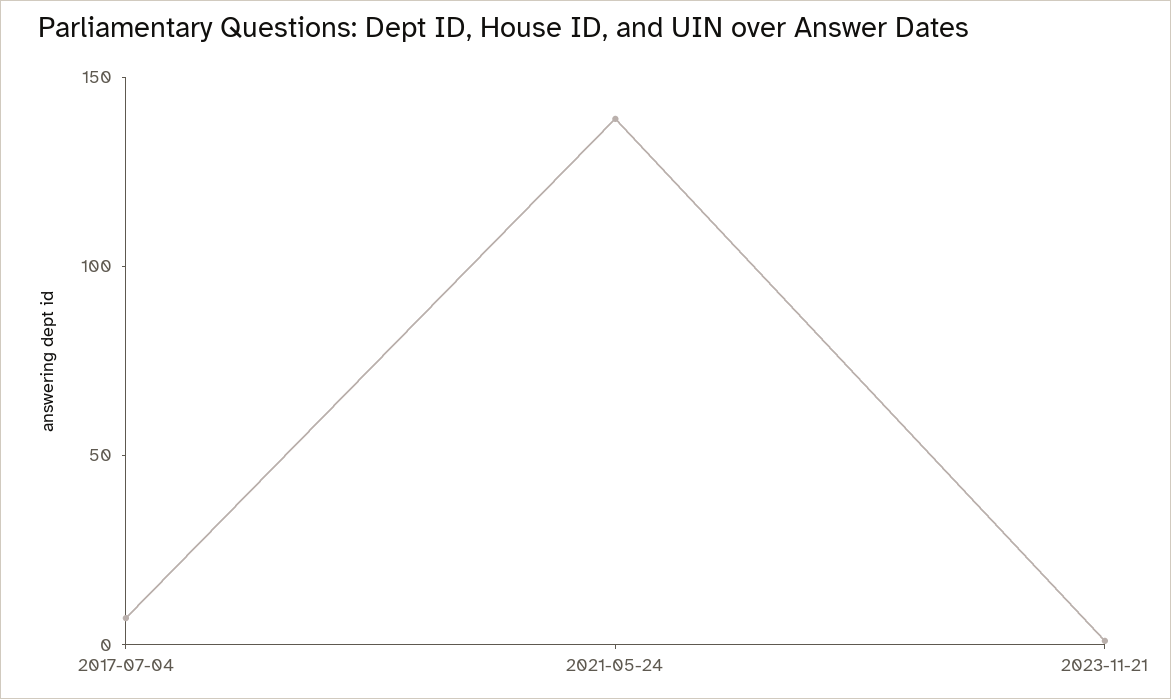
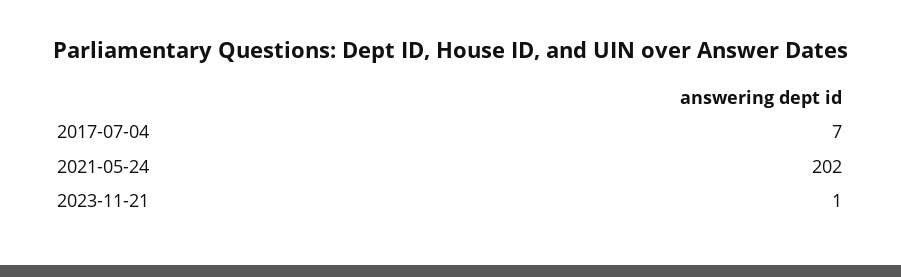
2021-05-24: 140 -> 202

